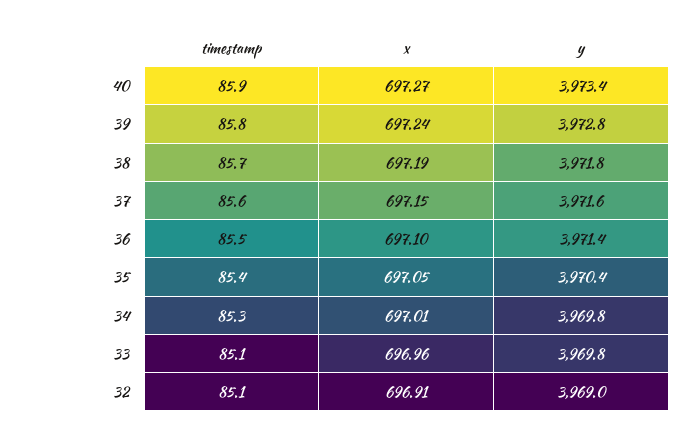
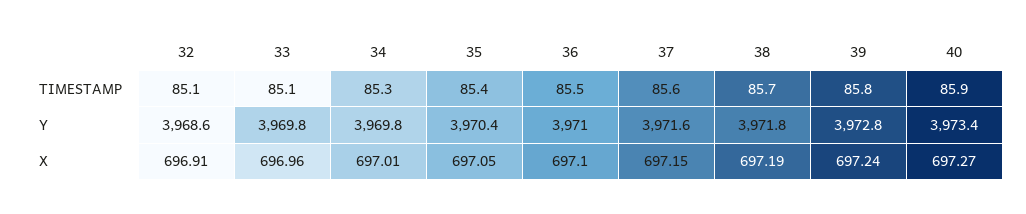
y, 36: 3971.4 -> 3971
y, 32: 3969 -> 3968.6

